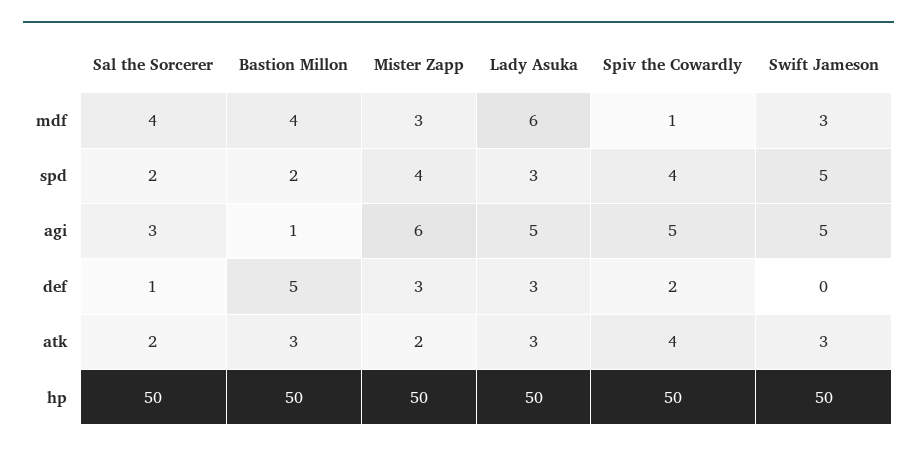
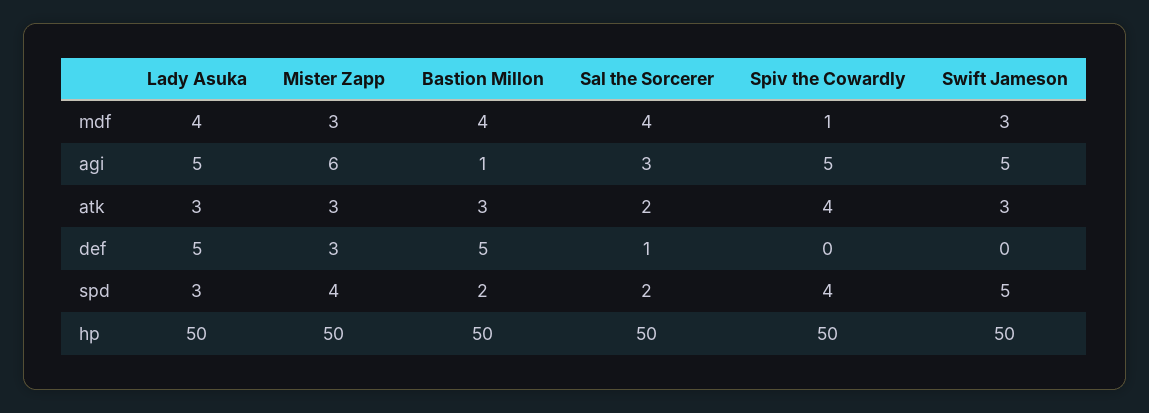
Lady Asuka, mdf: 6 -> 4
Lady Asuka, def: 3 -> 5
Spiv the Cowardly, def: 2 -> 0
Mister Zapp, atk: 2 -> 3

